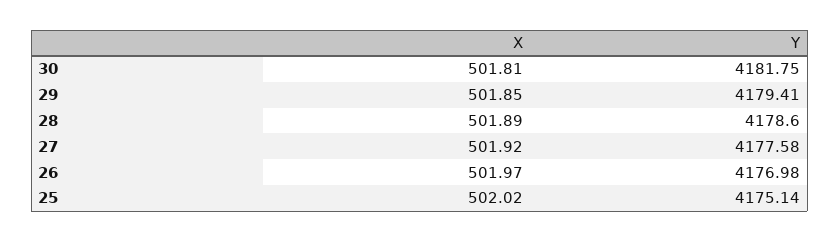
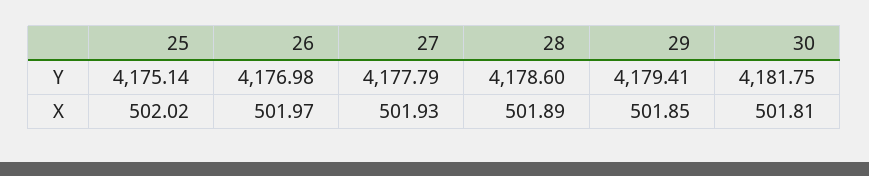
X, 27: 501.92 -> 501.93
Y, 27: 4177.58 -> 4177.79

